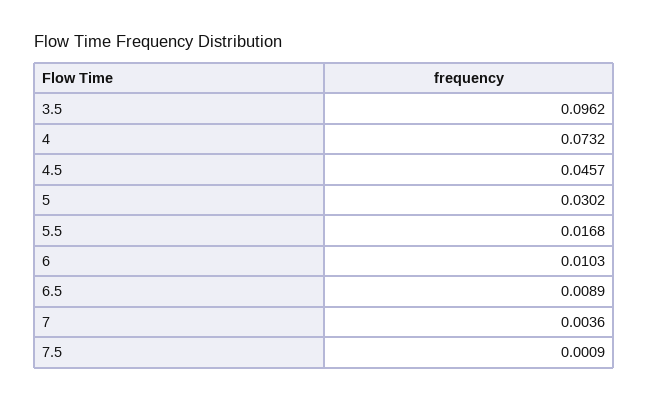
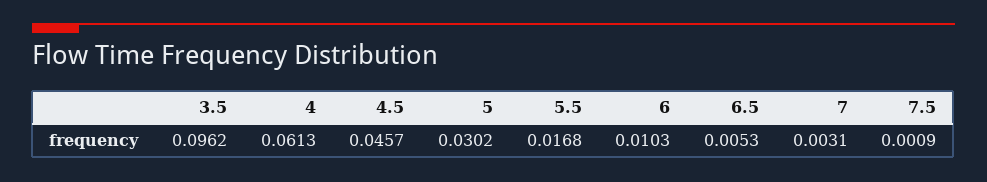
4: 0.0732 -> 0.0613
6.5: 0.0089 -> 0.0053
7: 0.0036 -> 0.0031

